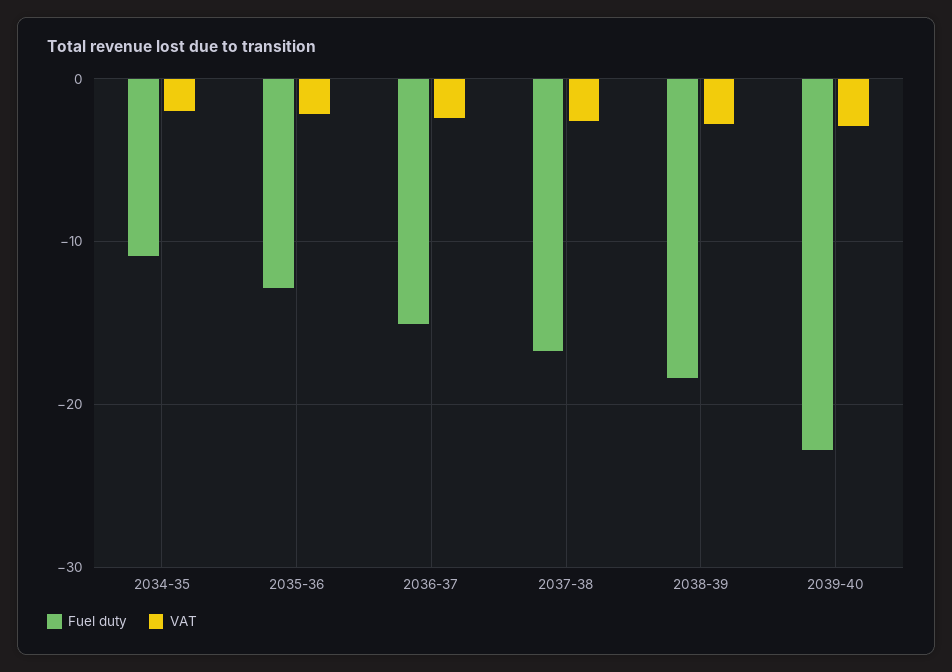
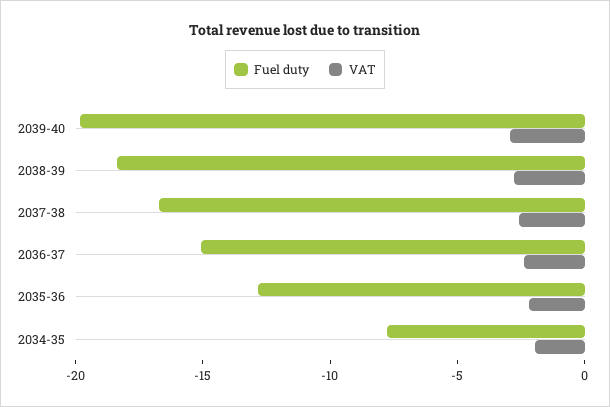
Fuel duty, 2034-35: -11 -> -8
Fuel duty, 2039-40: -23 -> -20

